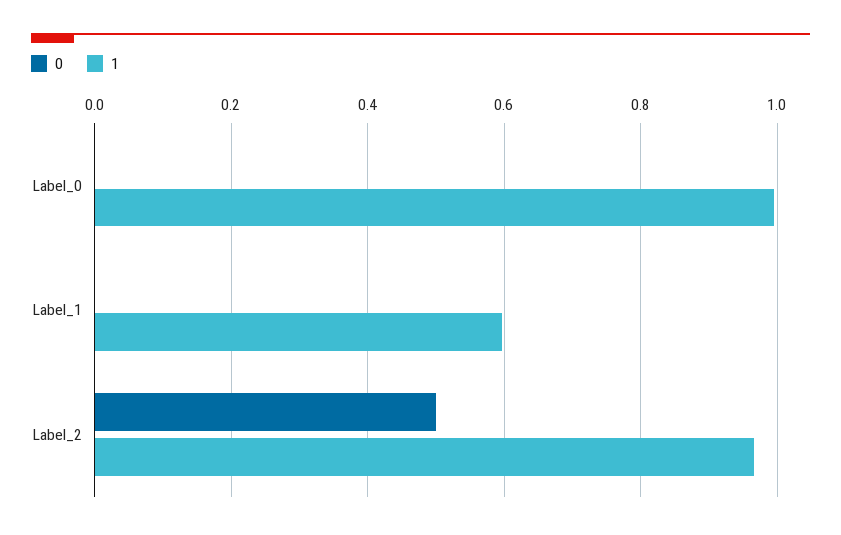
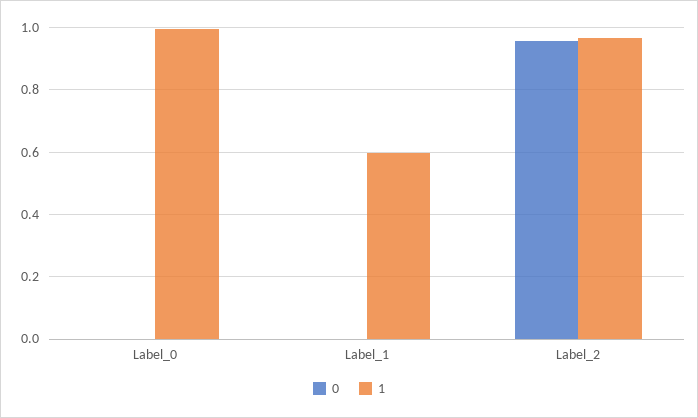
0, Label_2: 0.5 -> 0.96

